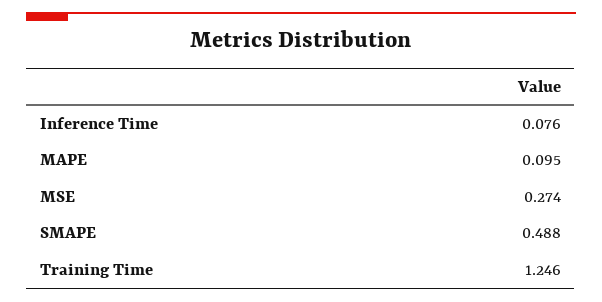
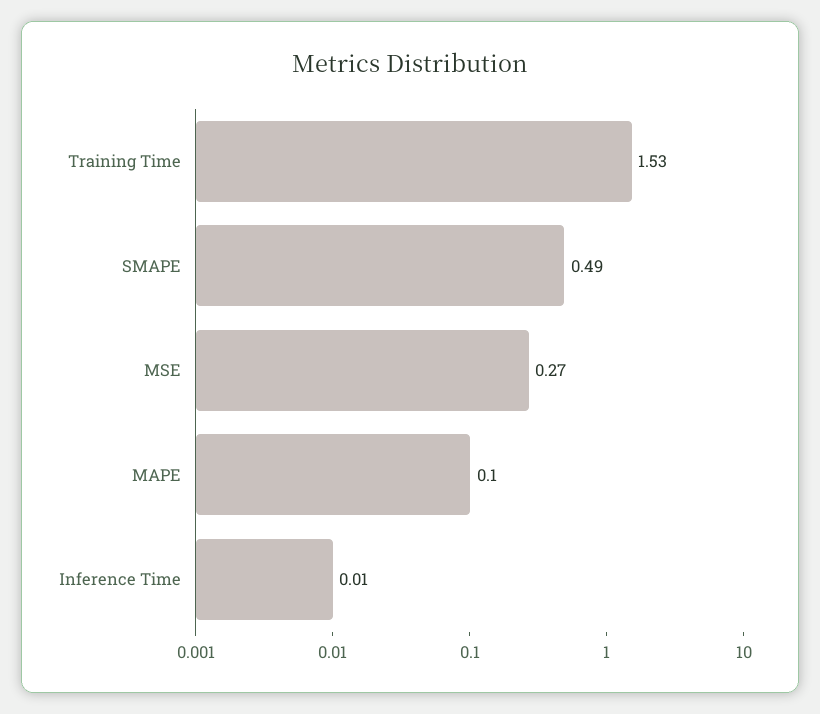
Inference Time: 0.076 -> 0.01
Training Time: 1.246 -> 1.53

